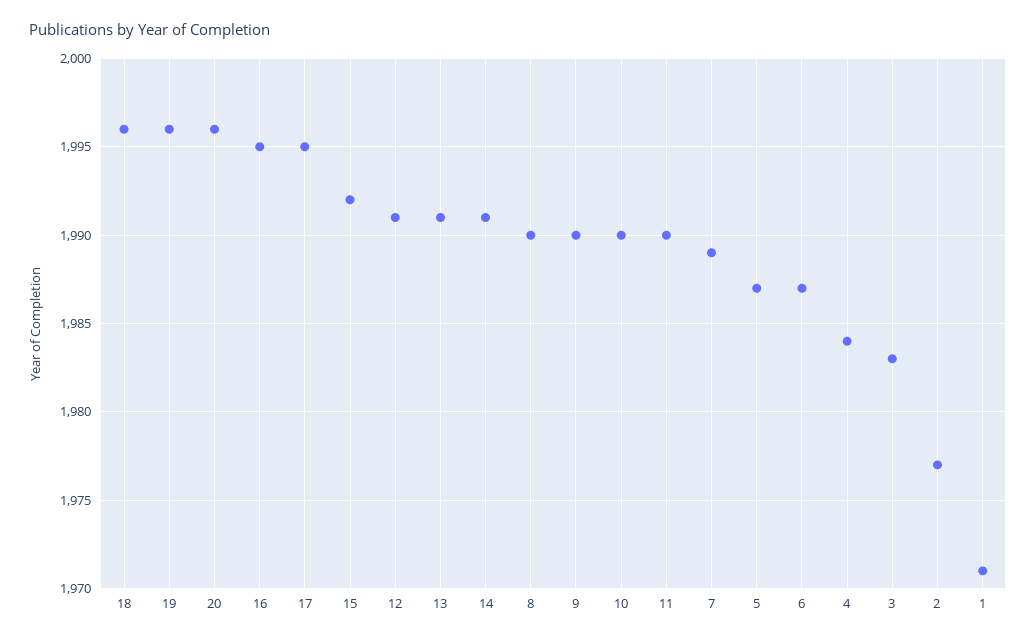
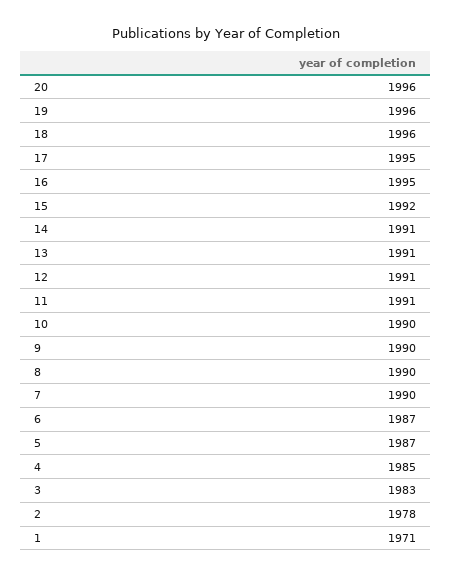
11: 1990 -> 1991
7: 1989 -> 1990
4: 1984 -> 1985
2: 1977 -> 1978

